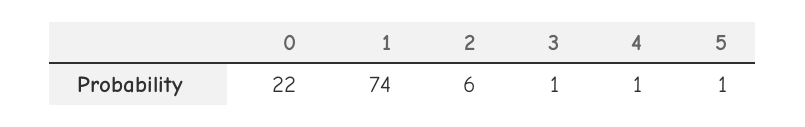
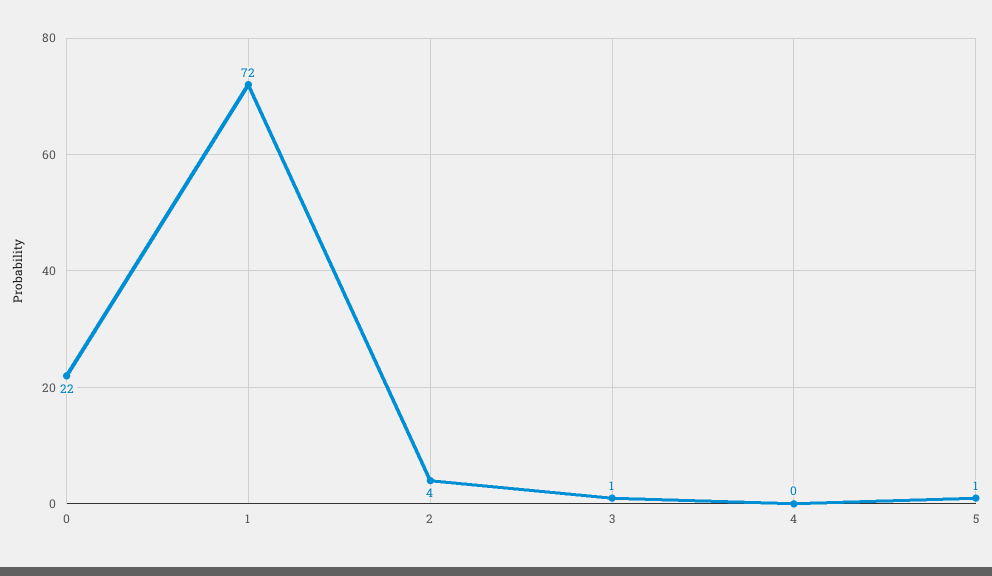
1: 74 -> 72
2: 6 -> 4
4: 1 -> 0

